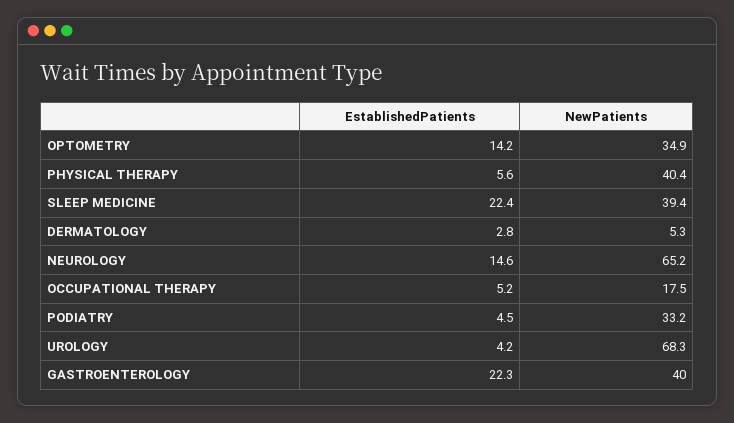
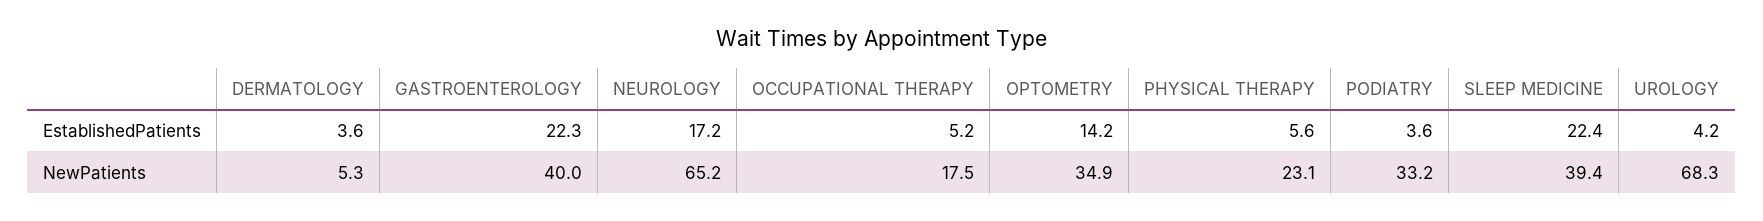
NewPatients, PHYSICAL THERAPY: 40.4 -> 23.1
EstablishedPatients, DERMATOLOGY: 2.8 -> 3.6
EstablishedPatients, NEUROLOGY: 14.6 -> 17.2
EstablishedPatients, PODIATRY: 4.5 -> 3.6

